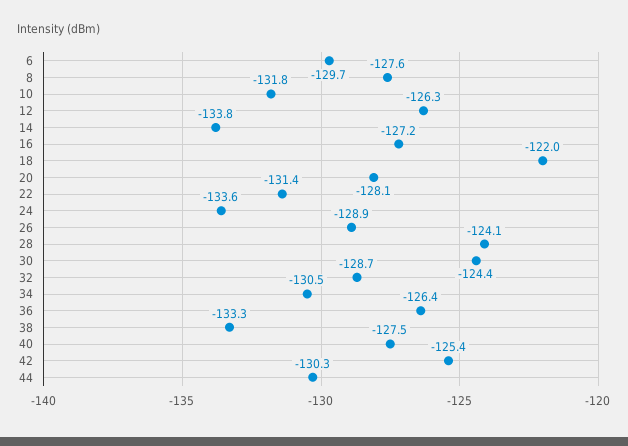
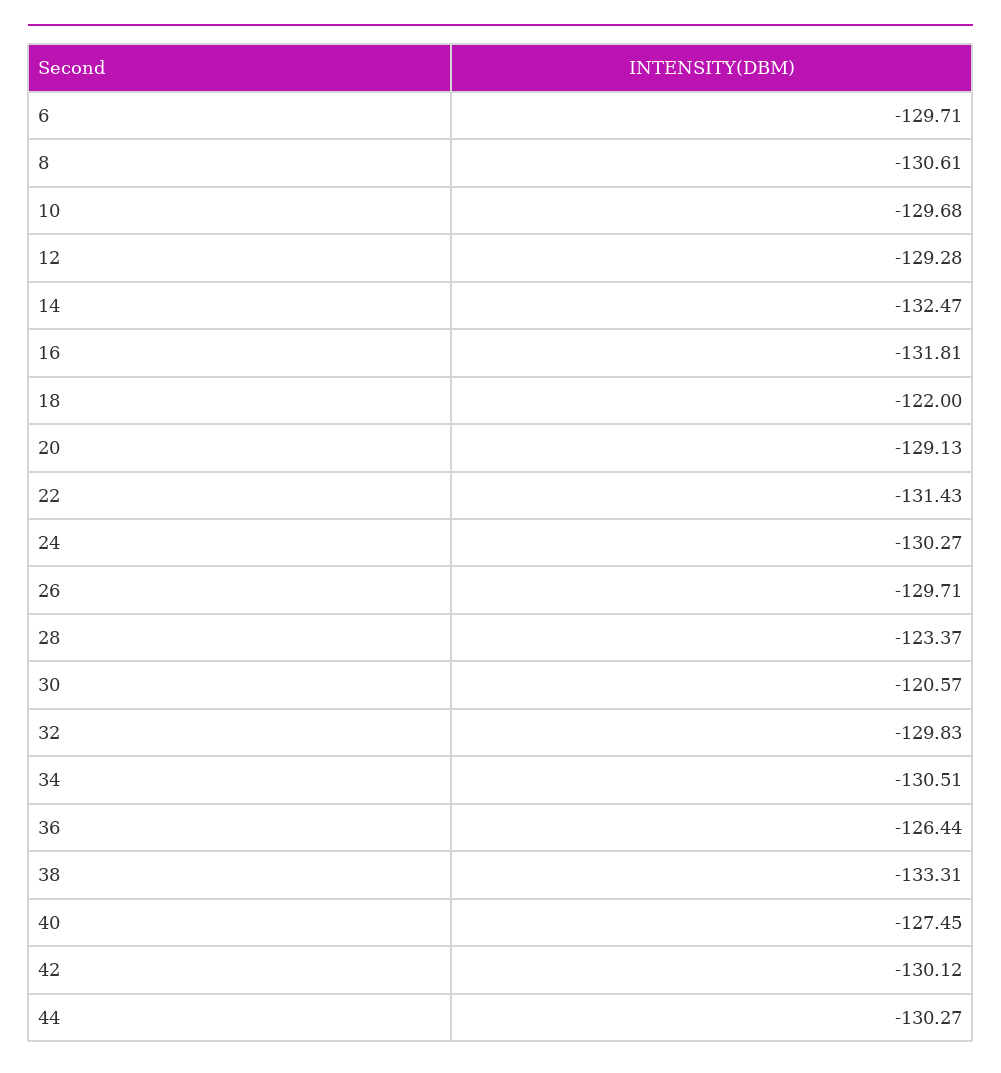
8: -127.6 -> -130.61
10: -131.8 -> -129.68
12: -126.3 -> -129.28
14: -133.8 -> -132.47
16: -127.2 -> -131.81
20: -128.1 -> -129.13
24: -133.6 -> -130.27
26: -128.9 -> -129.71
28: -124.1 -> -123.37
30: -124.4 -> -120.57
32: -128.7 -> -129.83
42: -125.4 -> -130.12

